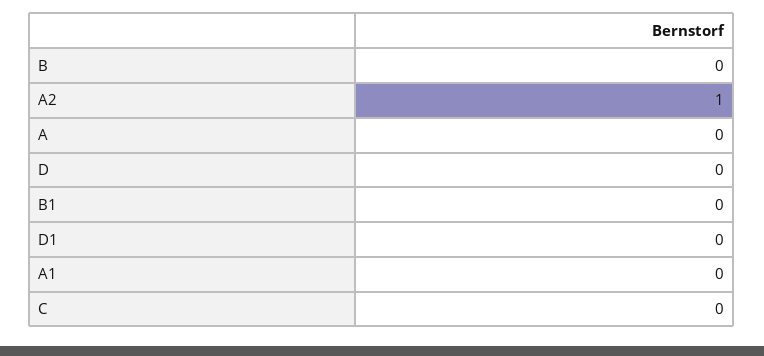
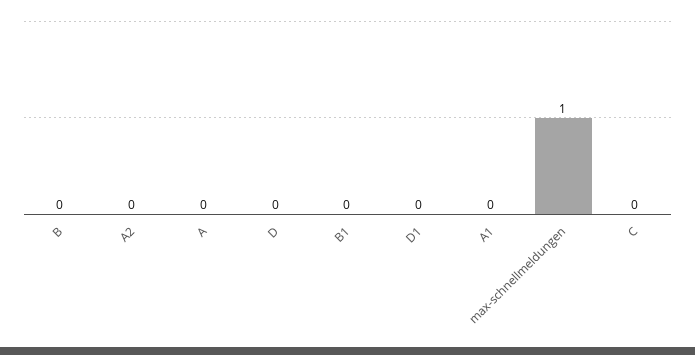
A2: 1 -> 0
max-schnellmeldungen: none -> 1

